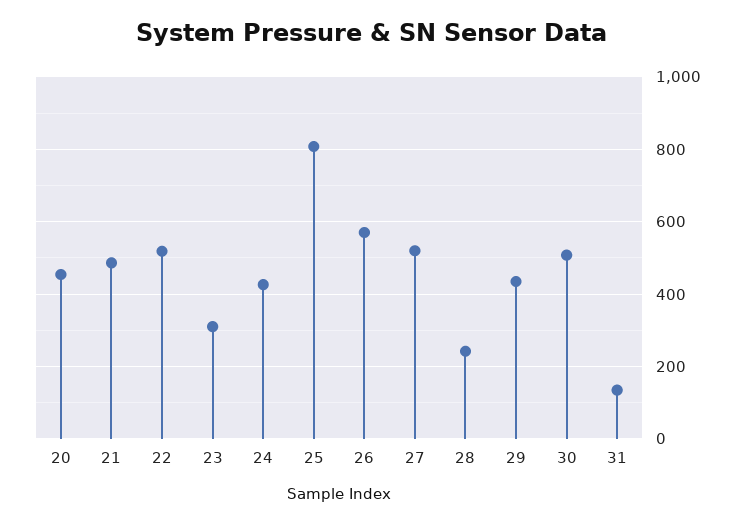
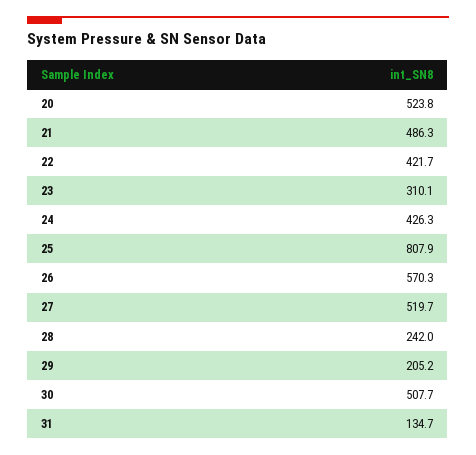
20: 460 -> 523.8
22: 520 -> 421.7
29: 440 -> 205.2

